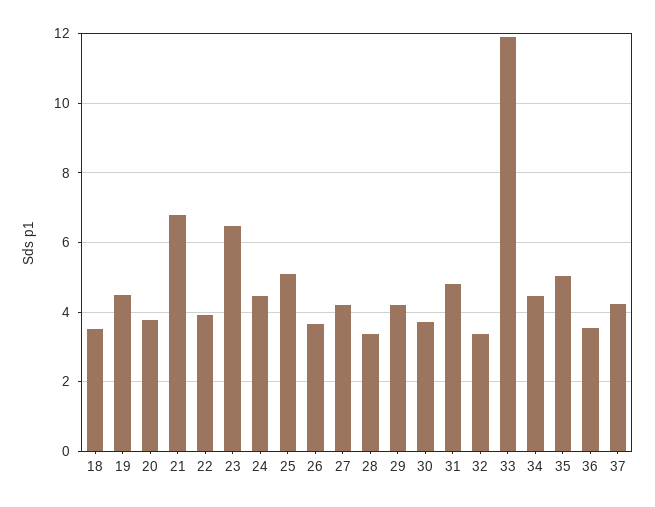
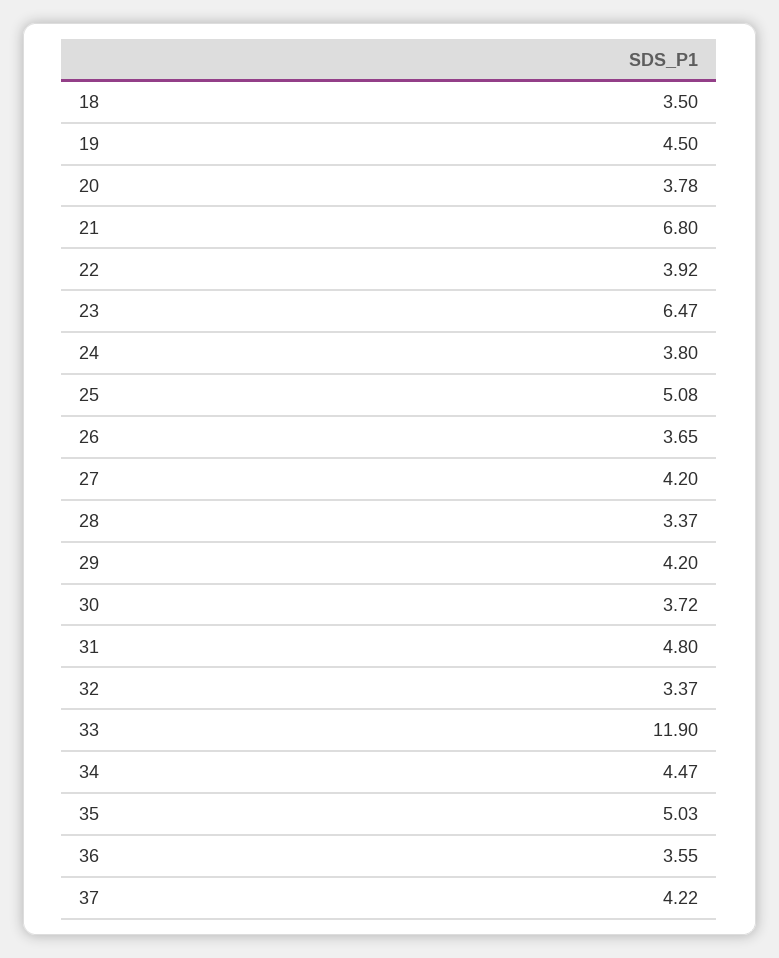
24: 4.4 -> 3.8

